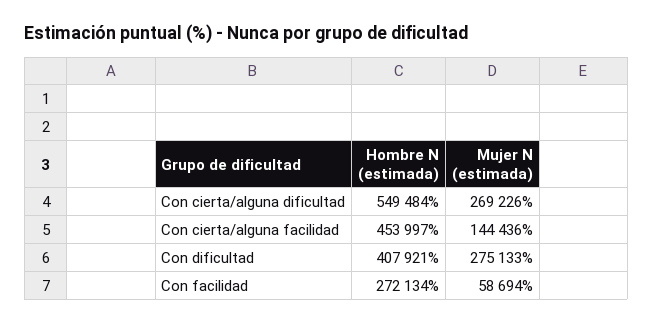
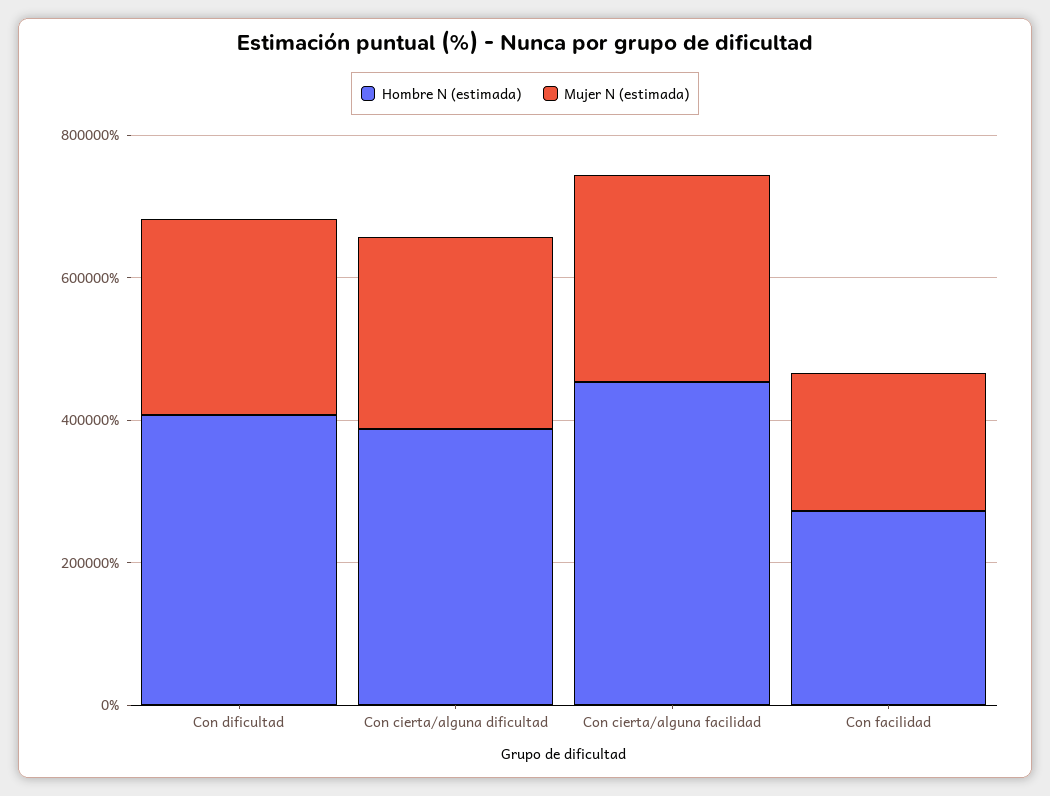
Hombre N (estimada), Con cierta/alguna dificultad: 549484 -> 400000
Mujer N (estimada), Con cierta/alguna facilidad: 144436 -> 300000
Mujer N (estimada), Con facilidad: 58694 -> 200000

